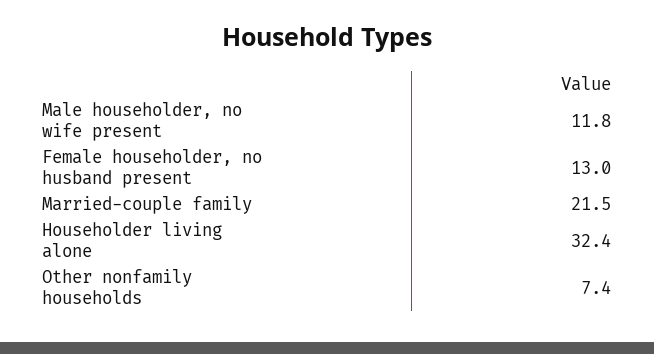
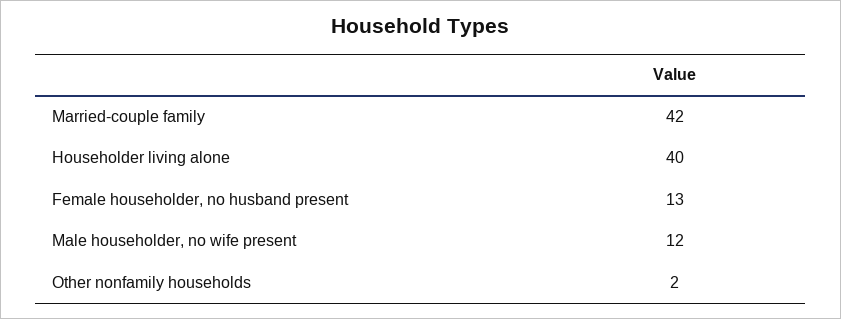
Married-couple family: 21.5 -> 42
Householder living alone: 32.4 -> 40
Other nonfamily households: 7.4 -> 2

